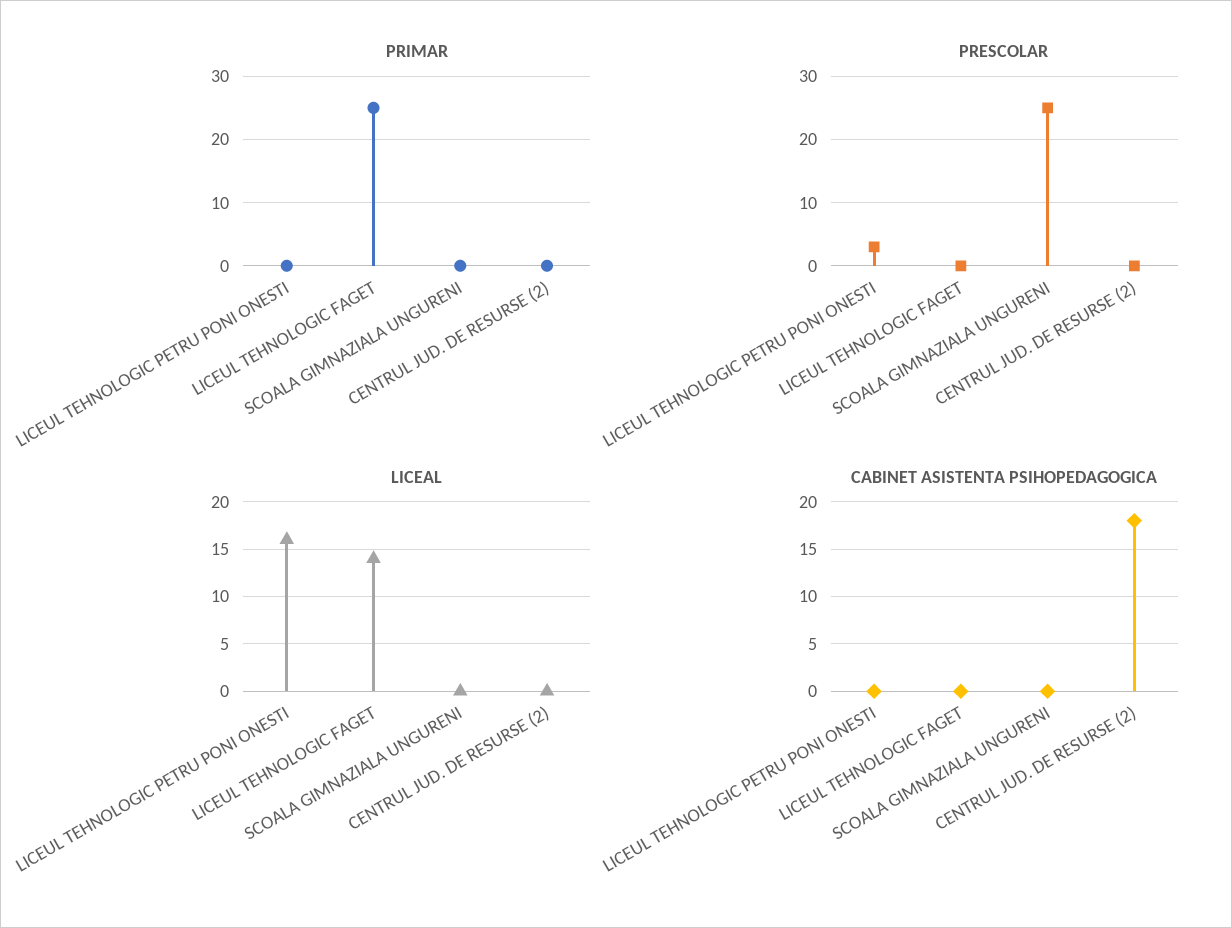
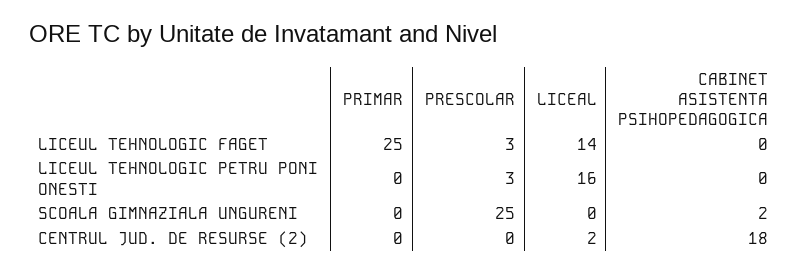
PRESCOLAR, LICEUL TEHNOLOGIC FAGET: 0 -> 3
LICEAL, CENTRUL JUD. DE RESURSE (2): 0 -> 2
CABINET ASISTENTA PSIHOPEDAGOGICA, SCOALA GIMNAZIALA UNGURENI: 0 -> 2

